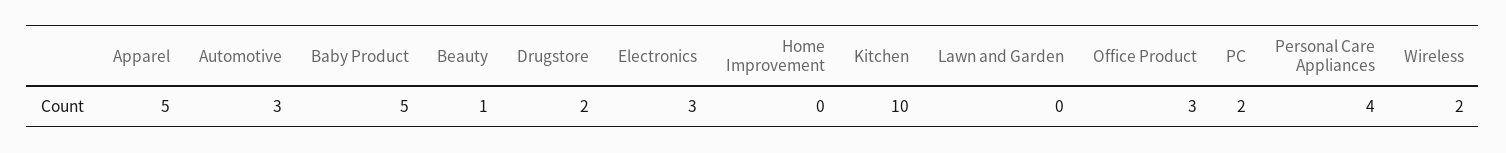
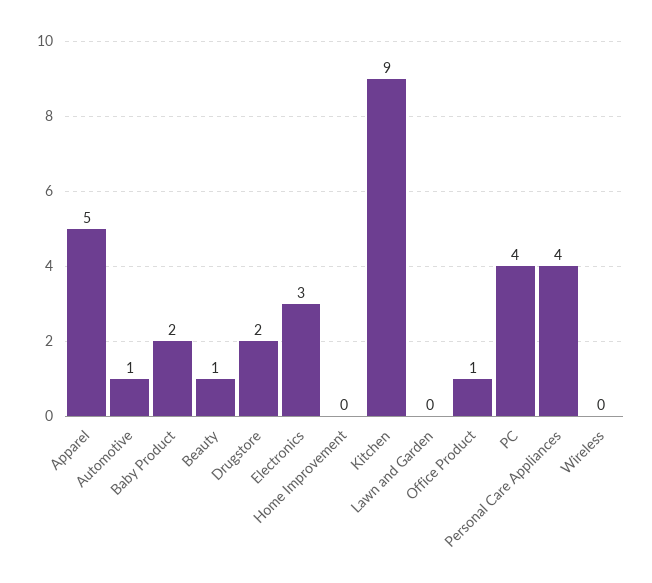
Automotive: 3 -> 1
Baby Product: 5 -> 2
Kitchen: 10 -> 9
Office Product: 3 -> 1
PC: 2 -> 4
Wireless: 2 -> 0

